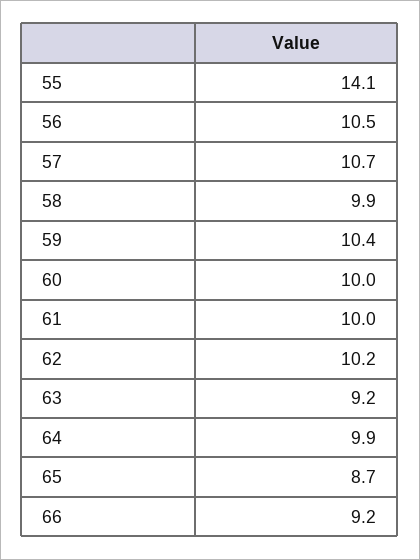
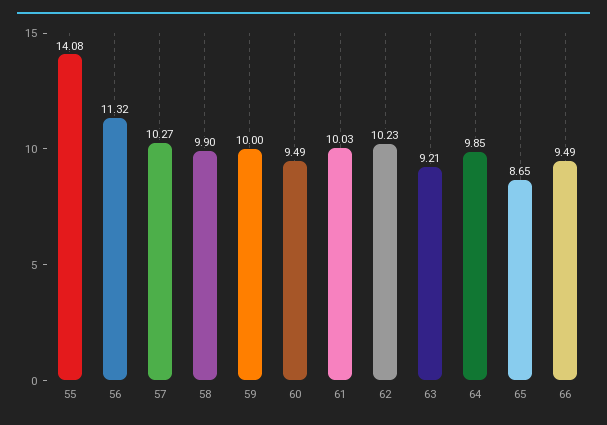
56: 10.5 -> 11.32
57: 10.7 -> 10.27
59: 10.4 -> 10
60: 10 -> 9.49
66: 9.2 -> 9.49

